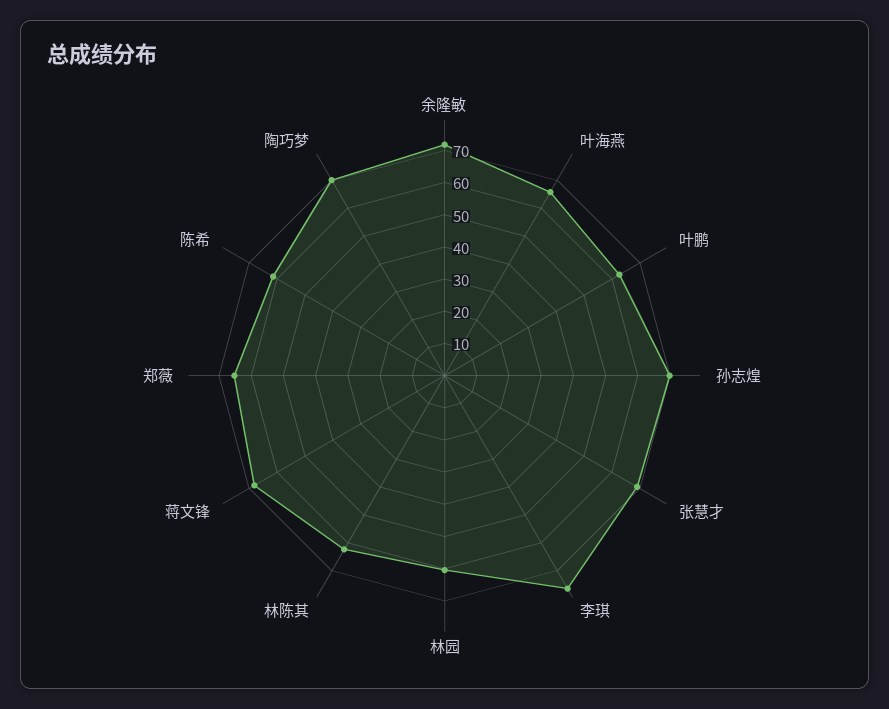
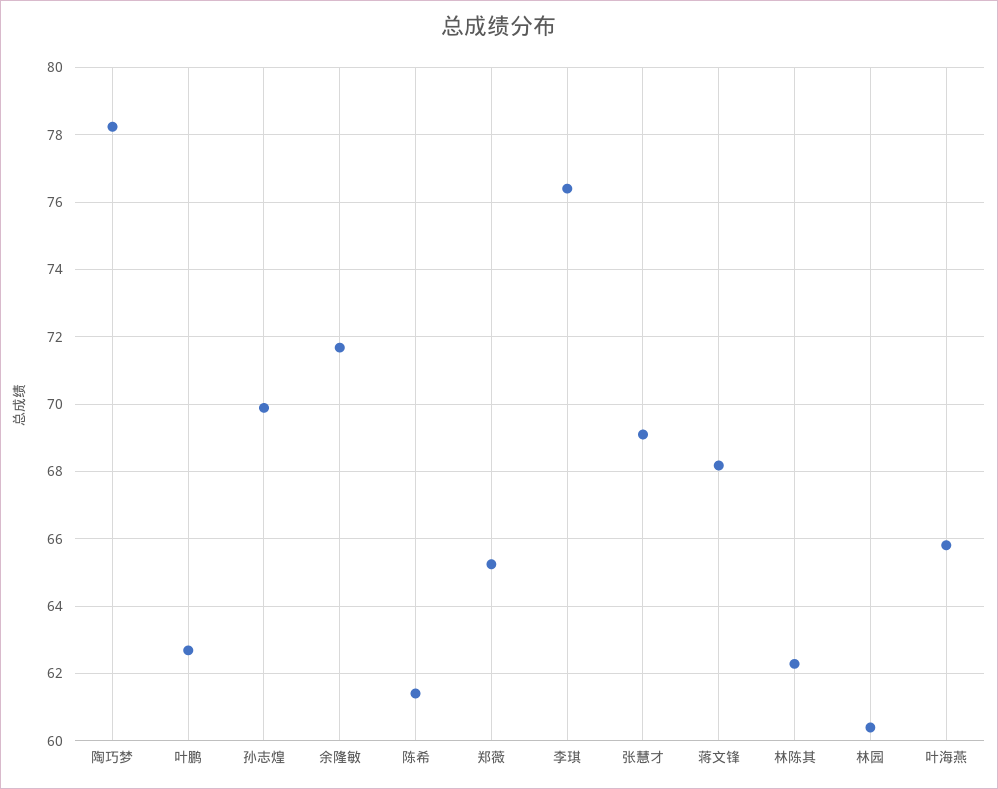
陶巧梦: 70 -> 78.2

